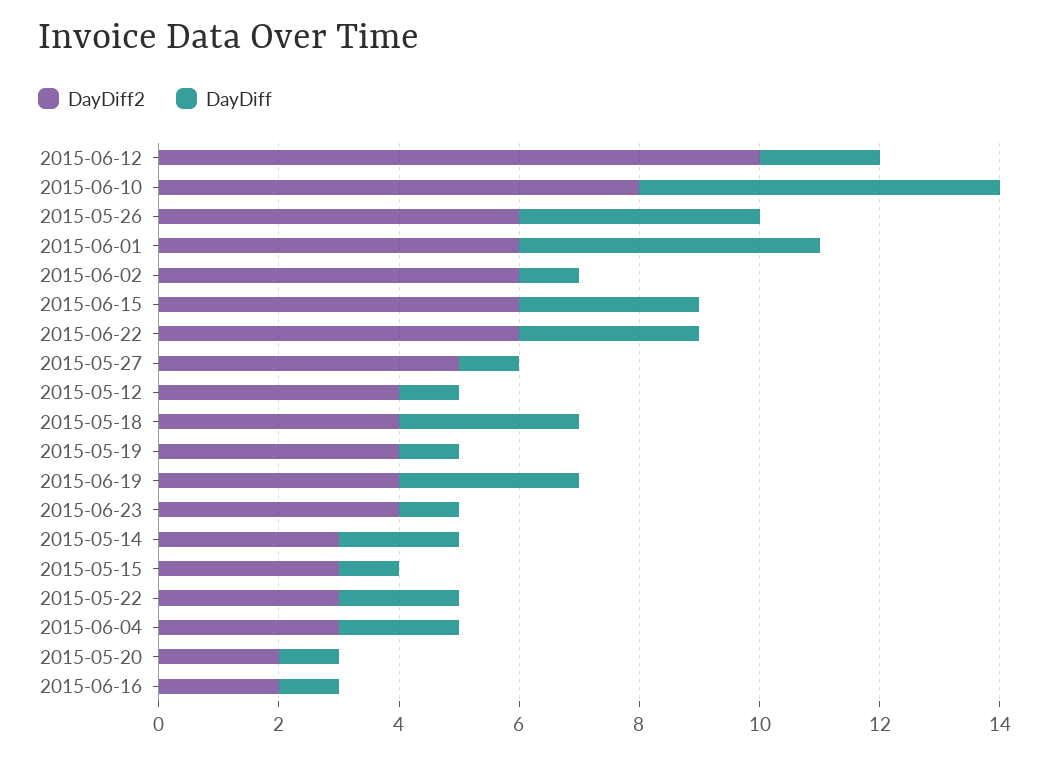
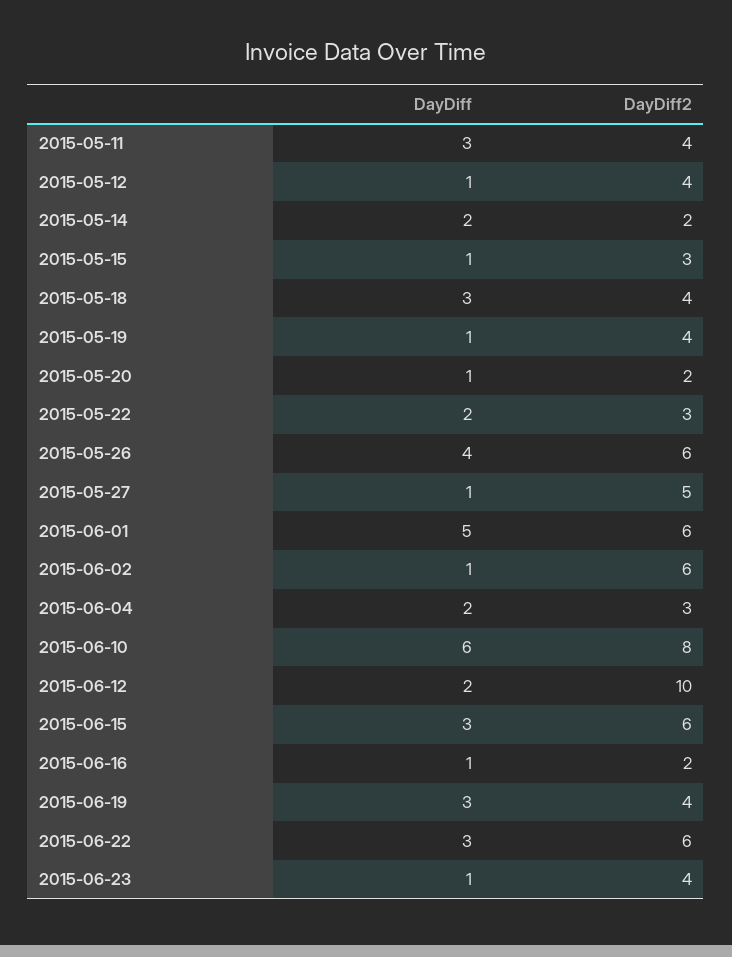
DayDiff2, 2015-05-14: 3 -> 2
DayDiff, 2015-05-11: none -> 3
DayDiff2, 2015-05-11: none -> 4

